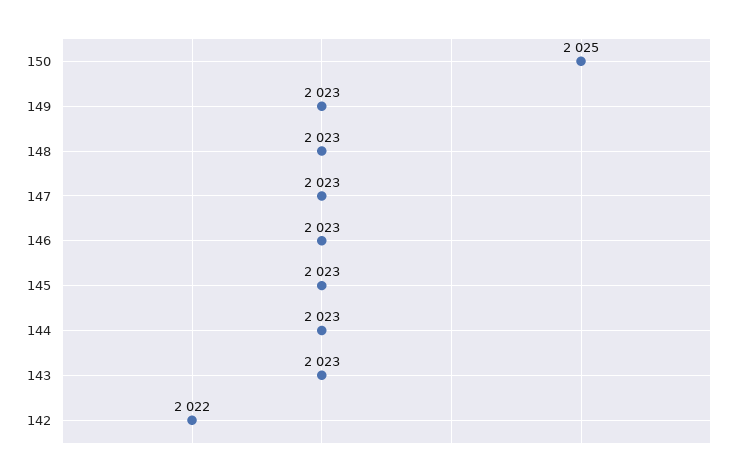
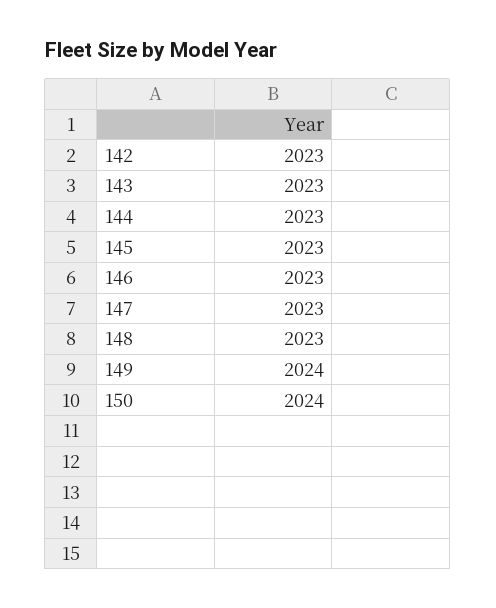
150: 2025 -> 2024
149: 2023 -> 2024
142: 2022 -> 2023

